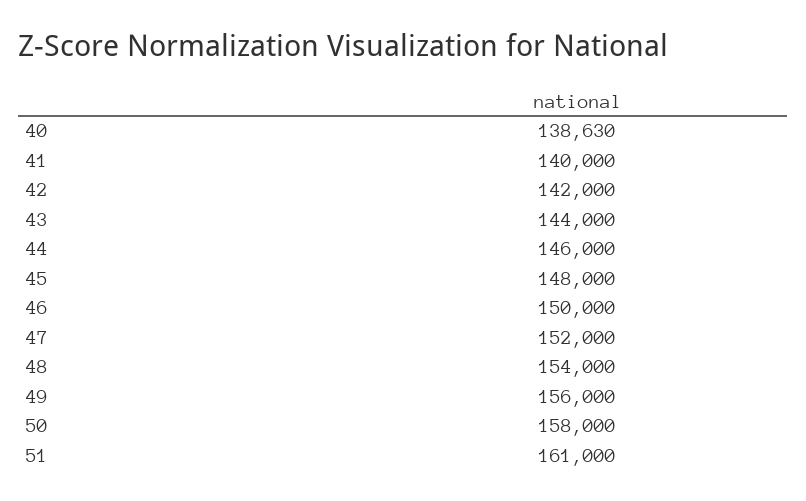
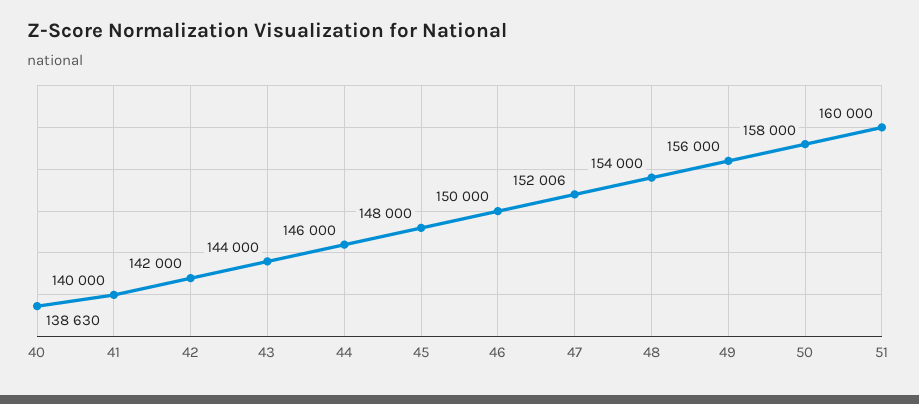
47: 152000 -> 152006
51: 161000 -> 160000

